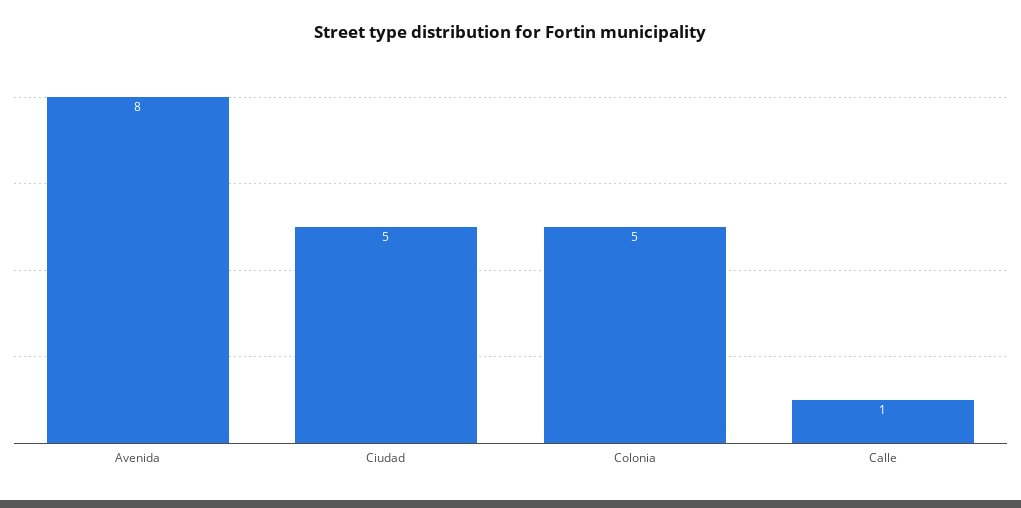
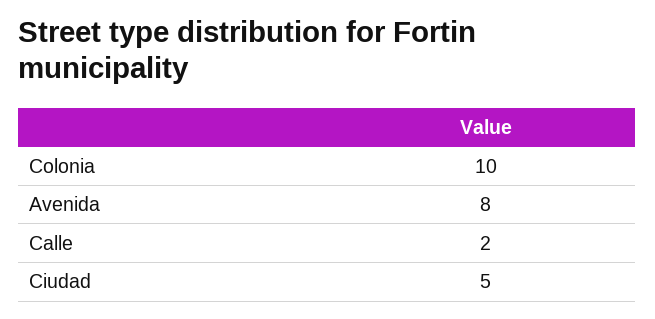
Colonia: 5 -> 10
Calle: 1 -> 2

